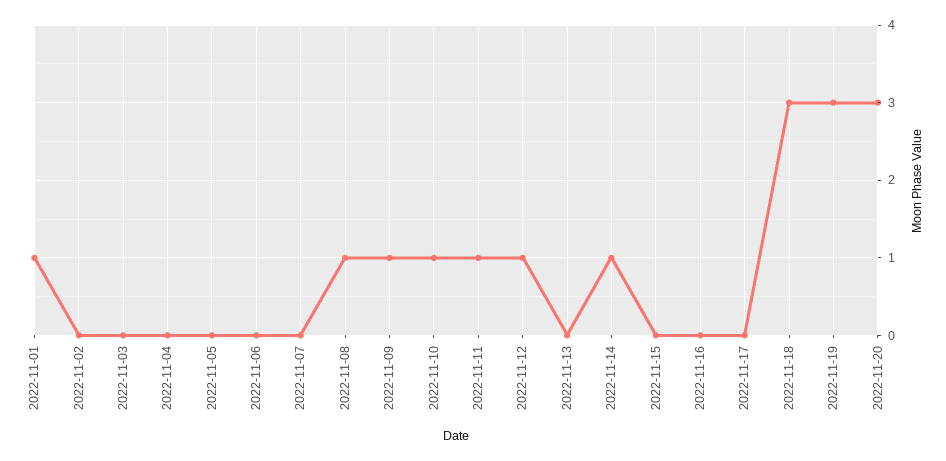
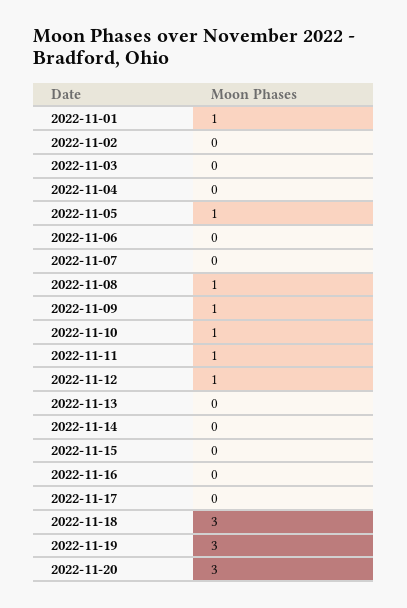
2022-11-05: 0 -> 1
2022-11-14: 1 -> 0

